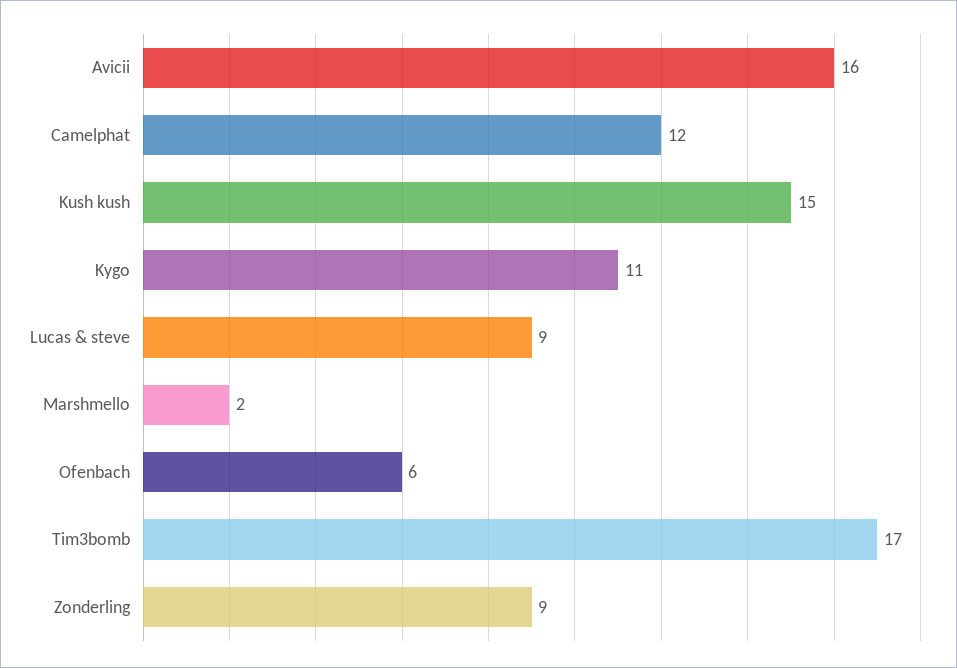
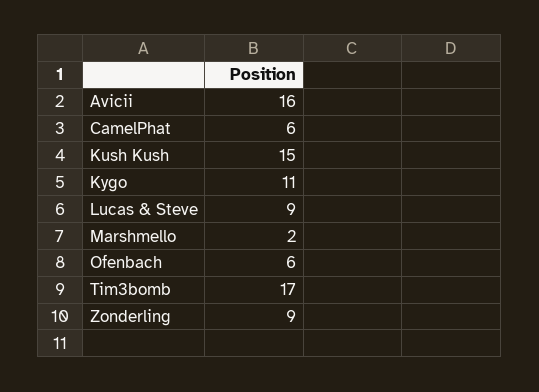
Camelphat: 12 -> 6

